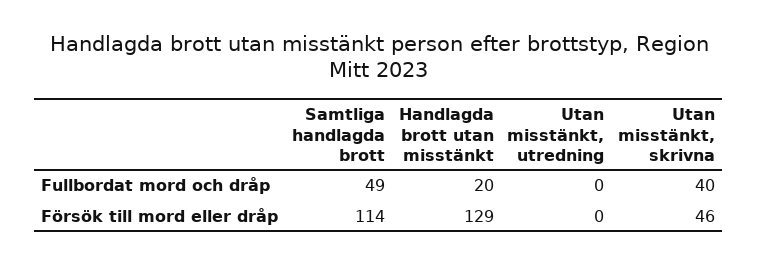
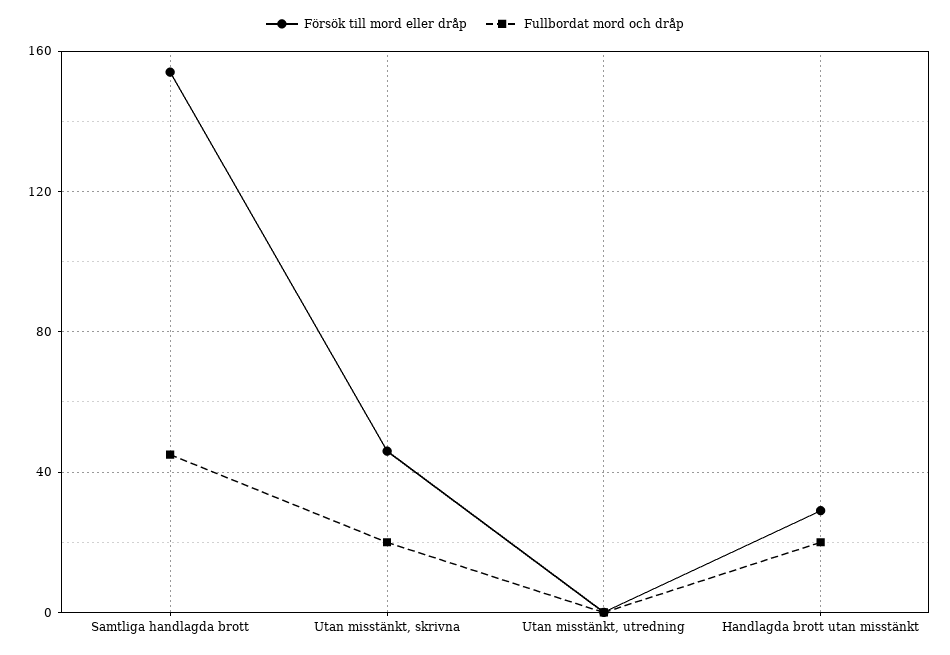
Fullbordat mord och dråp, Samtliga handlagda brott: 49 -> 45
Fullbordat mord och dråp, Utan misstänkt, skrivna: 40 -> 20
Försök till mord eller dråp, Samtliga handlagda brott: 114 -> 155
Försök till mord eller dråp, Handlagda brott utan misstänkt: 129 -> 30

